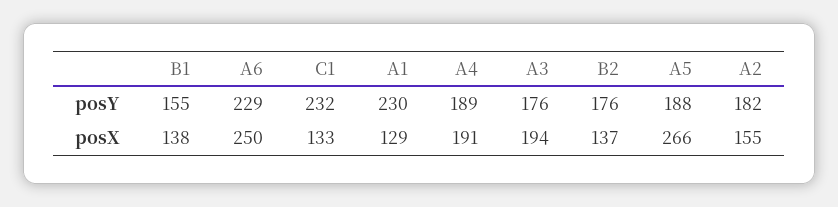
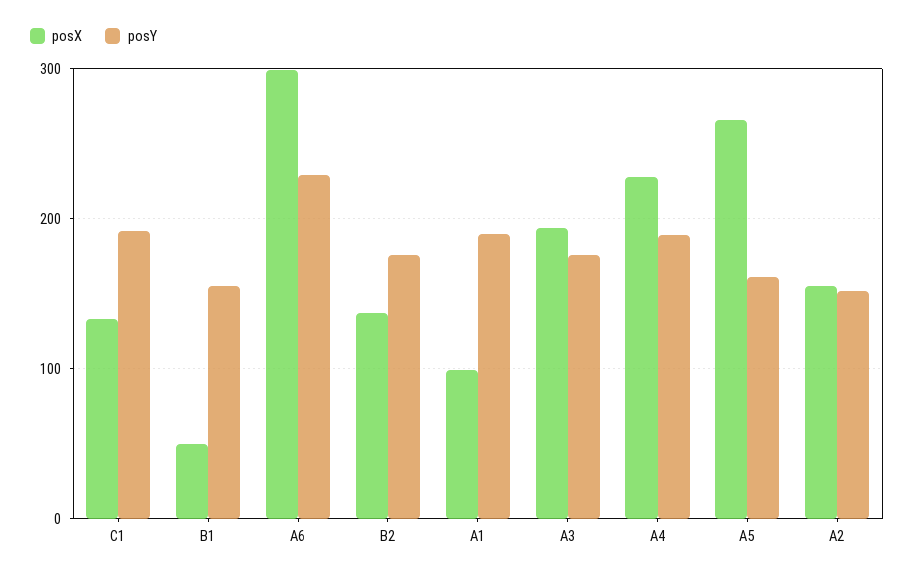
posY, C1: 232 -> 190
posY, A1: 230 -> 190
posY, A5: 188 -> 160
posY, A2: 182 -> 150
posX, B1: 138 -> 50
posX, A6: 250 -> 300
posX, A1: 129 -> 100
posX, A4: 191 -> 230

